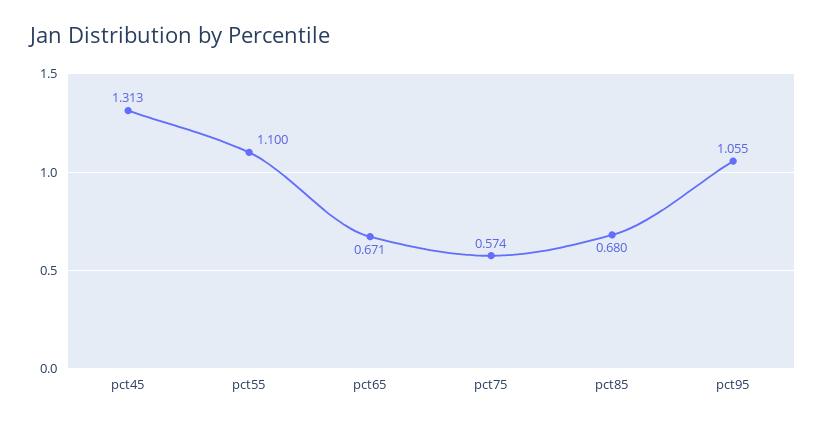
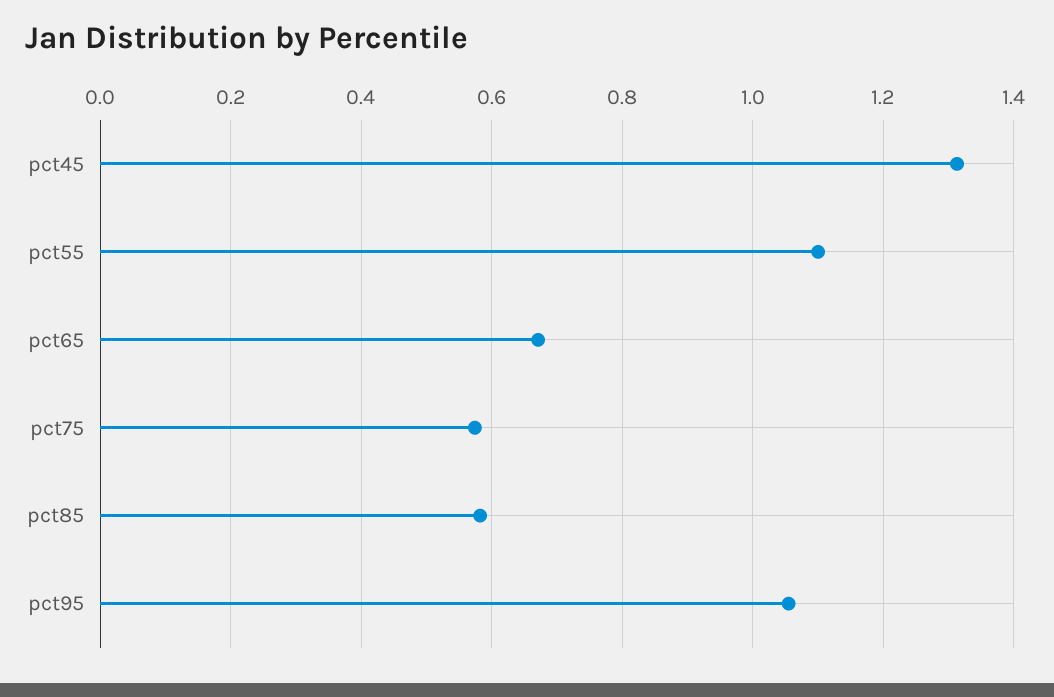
pct85: 0.68 -> 0.58

